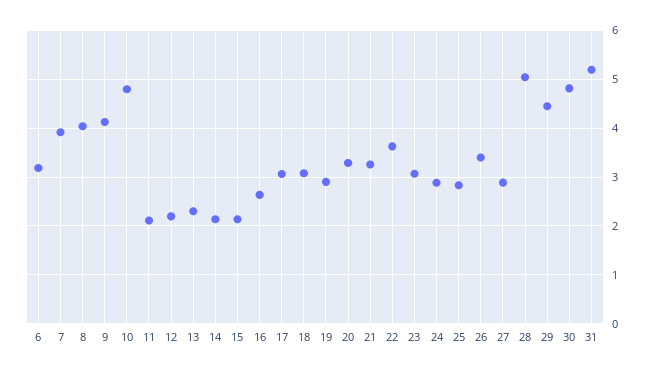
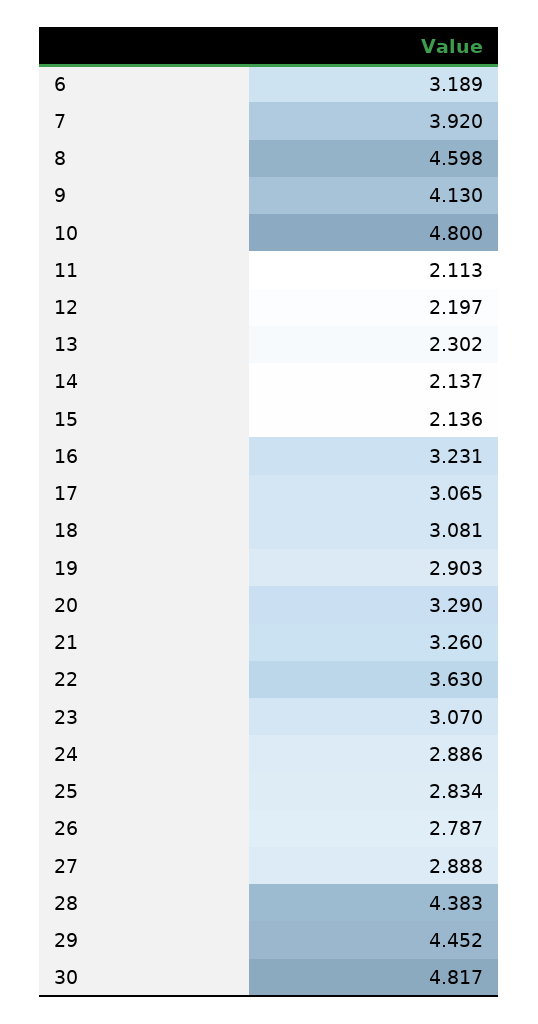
8: 4 -> 4.598
16: 2.6 -> 3.231
26: 3.4 -> 2.787
28: 5 -> 4.383
31: 5.2 -> none

